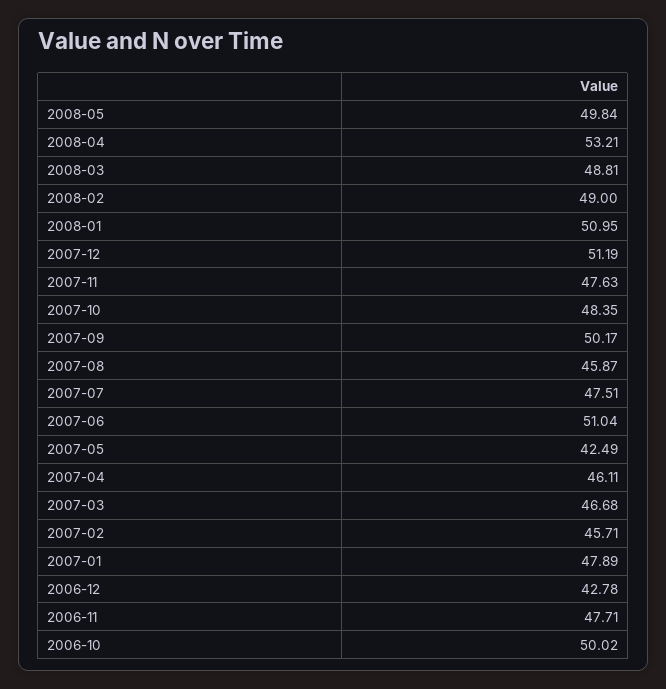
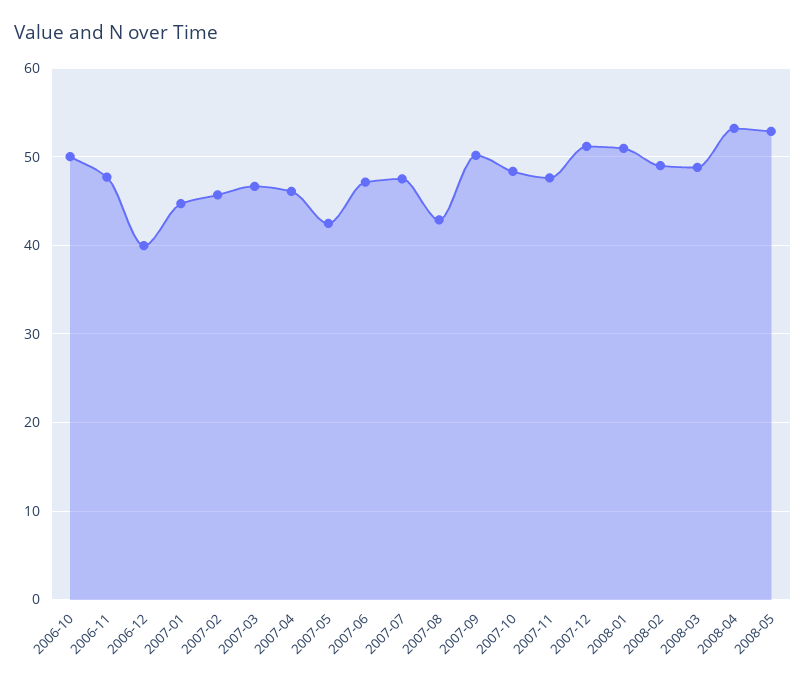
2008-05: 49.84 -> 53
2007-08: 45.87 -> 43
2007-06: 51.04 -> 47
2007-01: 47.89 -> 45
2006-12: 42.78 -> 40

